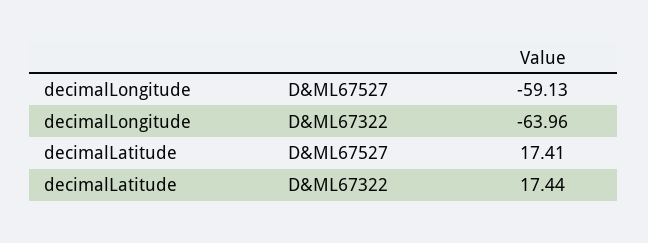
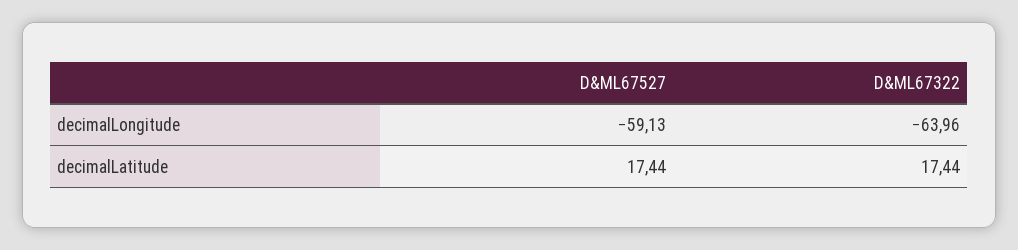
decimalLatitude, D&ML67527: 17.41 -> 17.44

